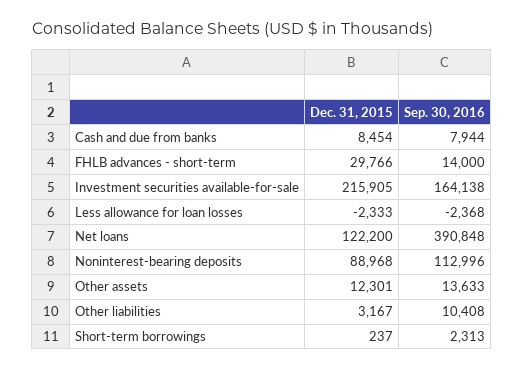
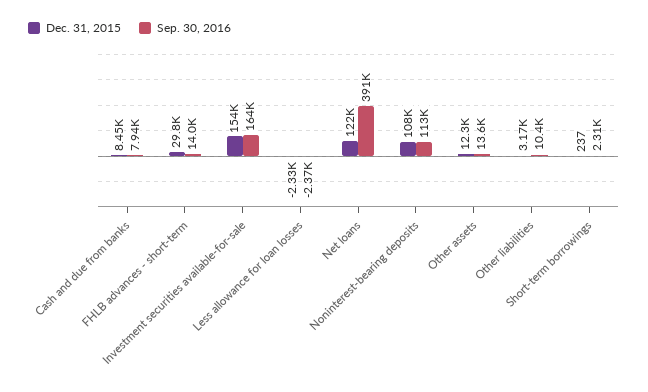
Dec. 31, 2015, Investment securities available-for-sale: 215905 -> 154000
Dec. 31, 2015, Noninterest-bearing deposits: 88968 -> 108000

